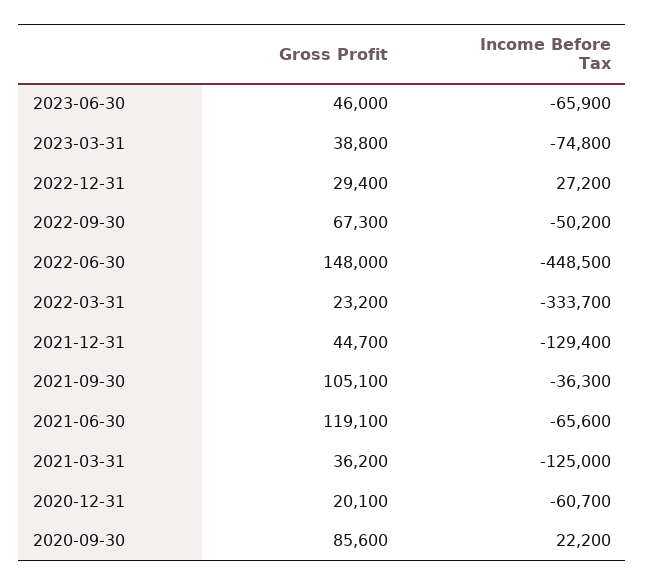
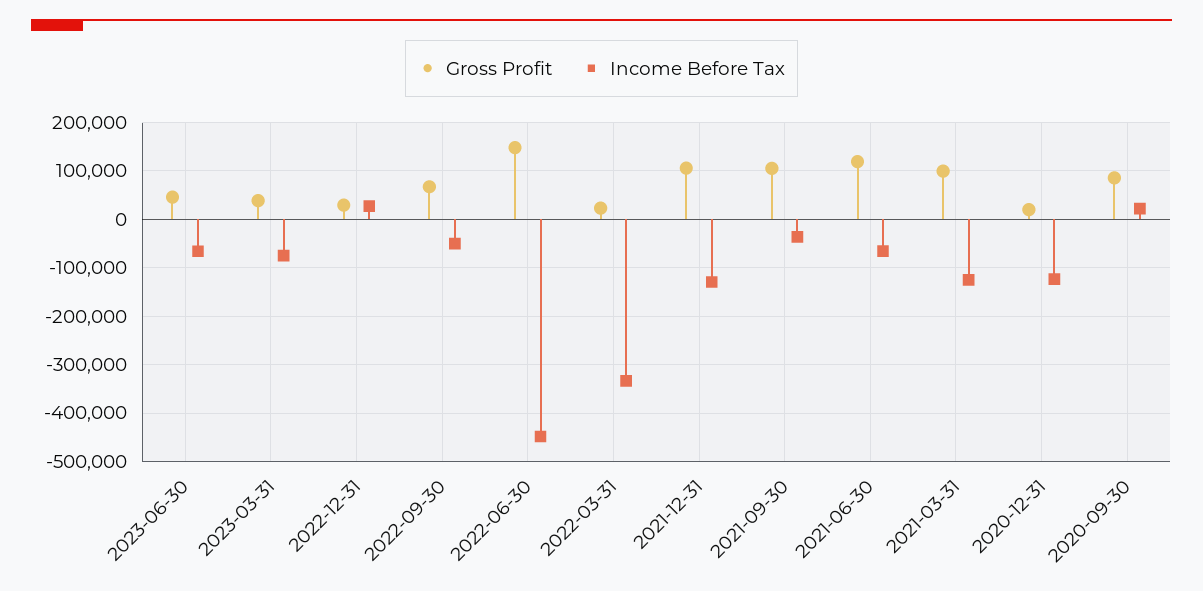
Gross Profit, 2021-12-31: 44700 -> 100000
Gross Profit, 2021-03-31: 36200 -> 100000
Income Before Tax, 2020-12-31: -60700 -> -120000

